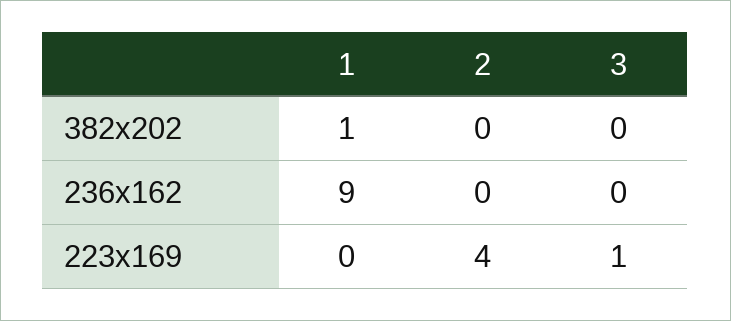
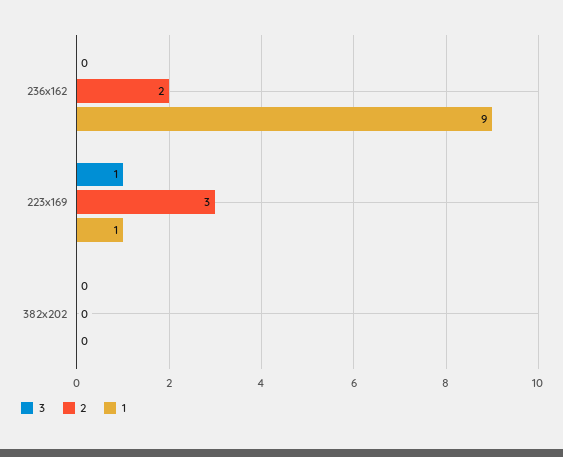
1, 382x202: 1 -> 0
2, 236x162: 0 -> 2
1, 223x169: 0 -> 1
2, 223x169: 4 -> 3

